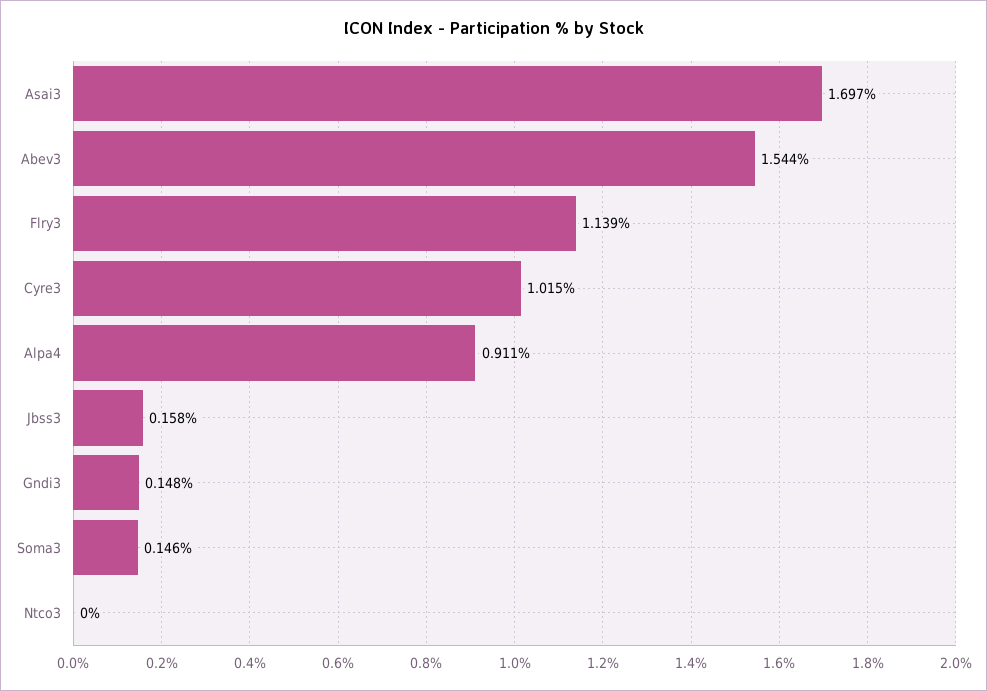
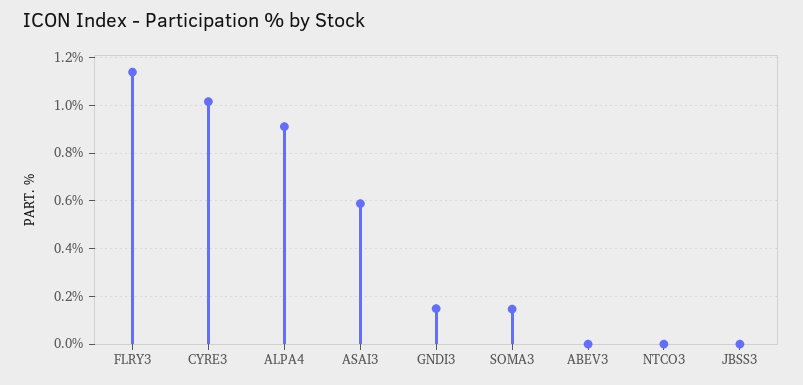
Asai3: 1.697 -> 0.6
Abev3: 1.544 -> 0
Jbss3: 0.158 -> 0

